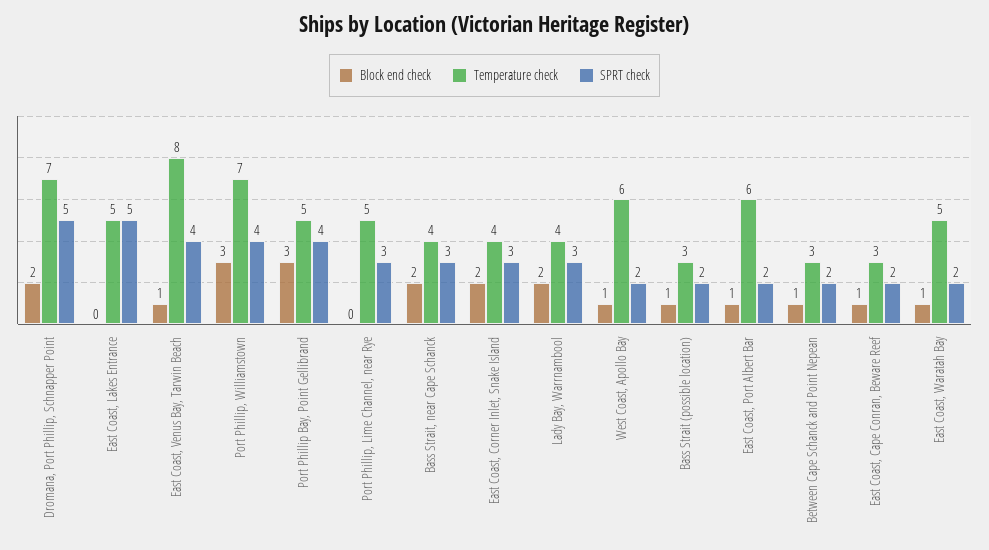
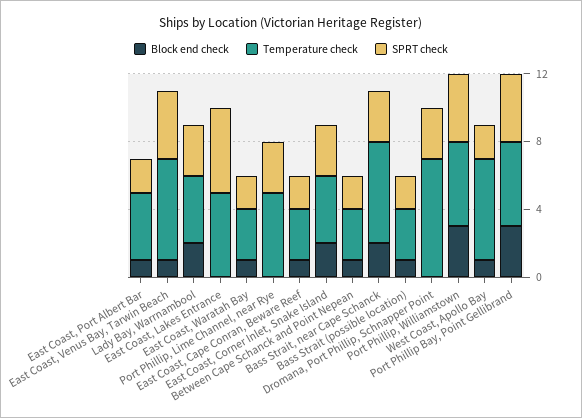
Block end check, Dromana, Port Phillip, Schnapper Point: 2 -> 0
SPRT check, Dromana, Port Phillip, Schnapper Point: 5 -> 3
Temperature check, East Coast, Venus Bay, Tarwin Beach: 8 -> 6
Temperature check, Port Phillip, Williamstown: 7 -> 5
Temperature check, Bass Strait, near Cape Schanck: 4 -> 6
Temperature check, East Coast, Port Albert Bar: 6 -> 4
Temperature check, East Coast, Waratah Bay: 5 -> 3

